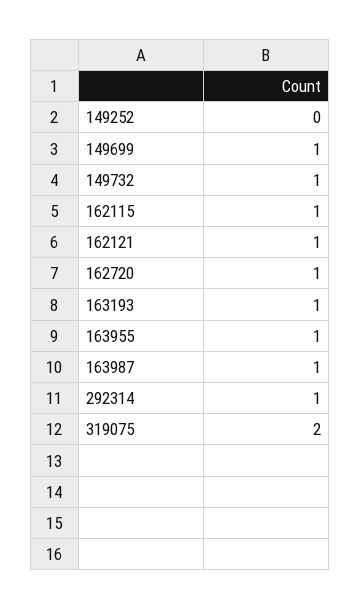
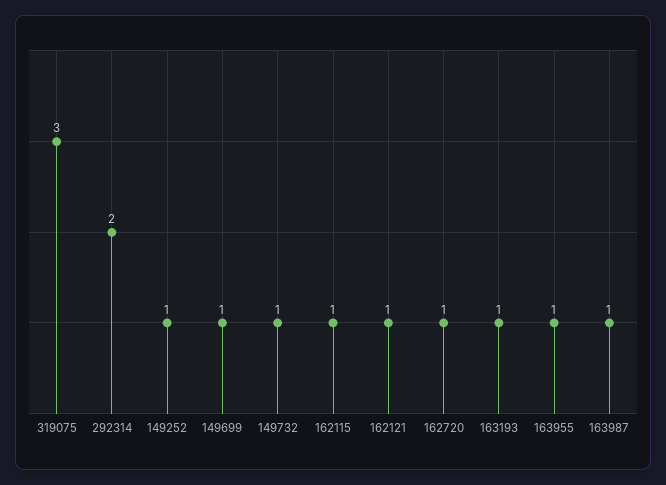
149252: 0 -> 1
292314: 1 -> 2
319075: 2 -> 3

